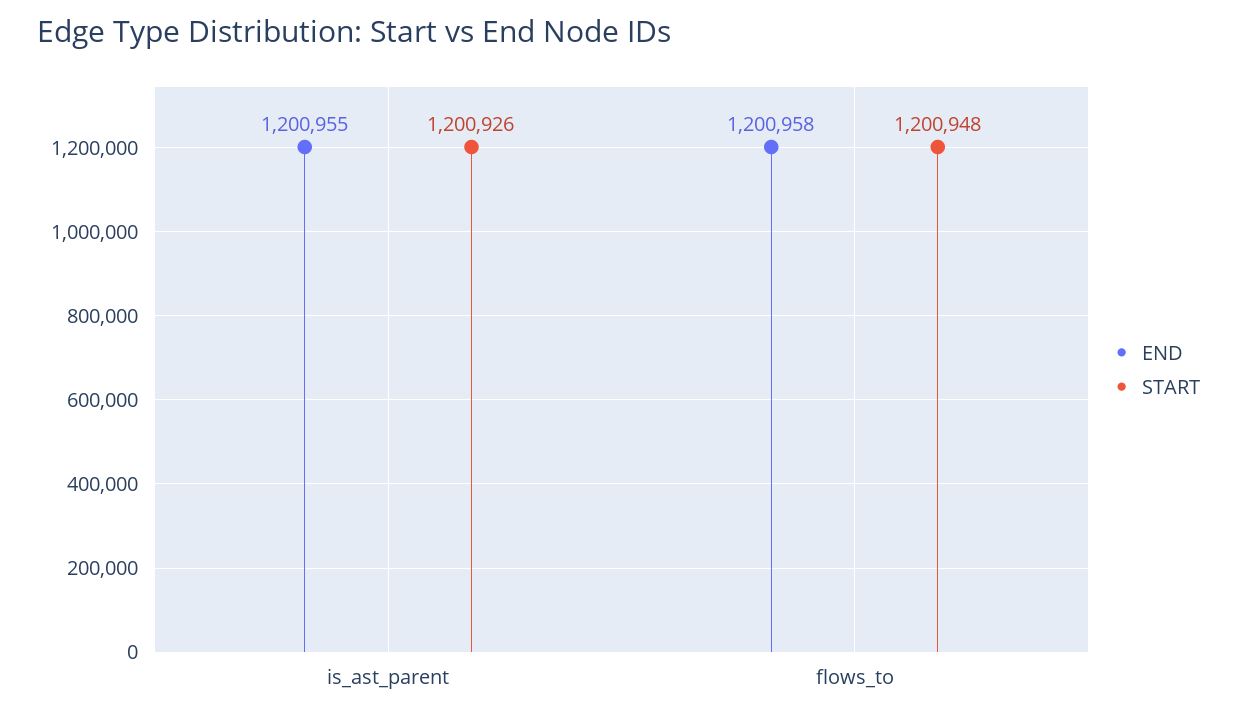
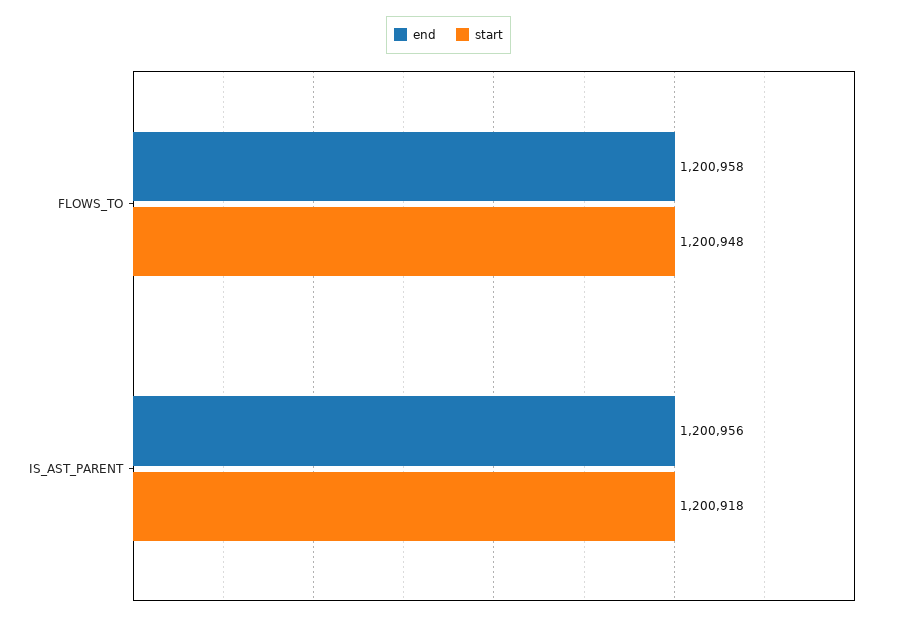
END, is_ast_parent: 1200955 -> 1200956
START, is_ast_parent: 1200926 -> 1200918

